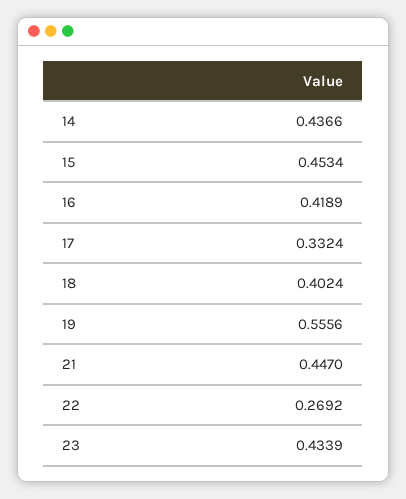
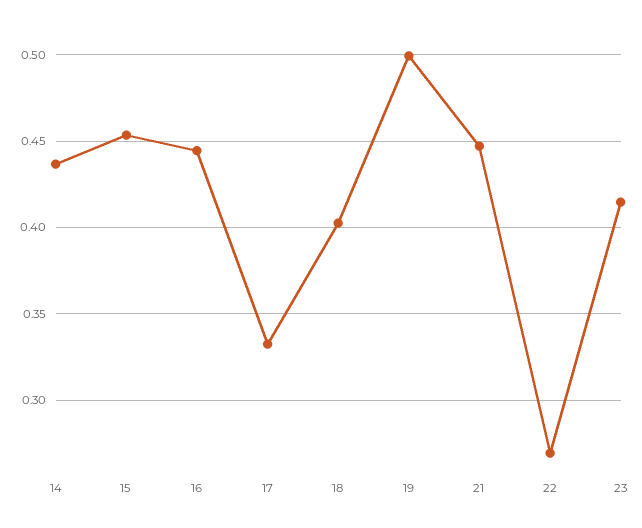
16: 0.4189 -> 0.445
19: 0.5556 -> 0.5
23: 0.4339 -> 0.415

